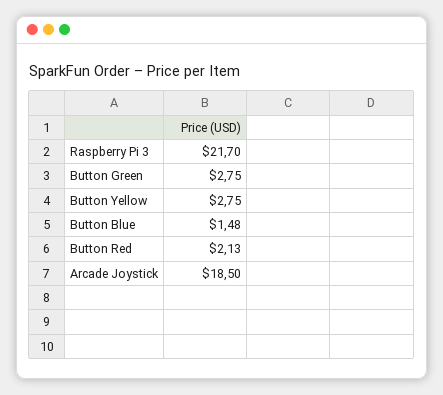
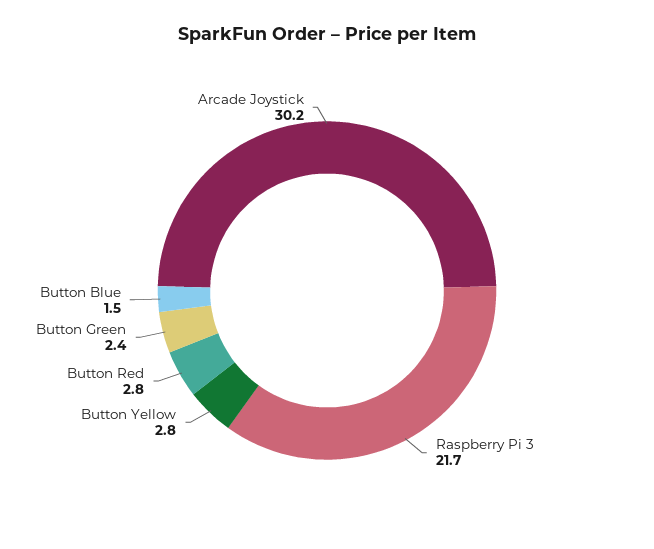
Button Green: 2.75 -> 2.4
Button Red: 2.13 -> 2.8
Arcade Joystick: 18.5 -> 30.2

